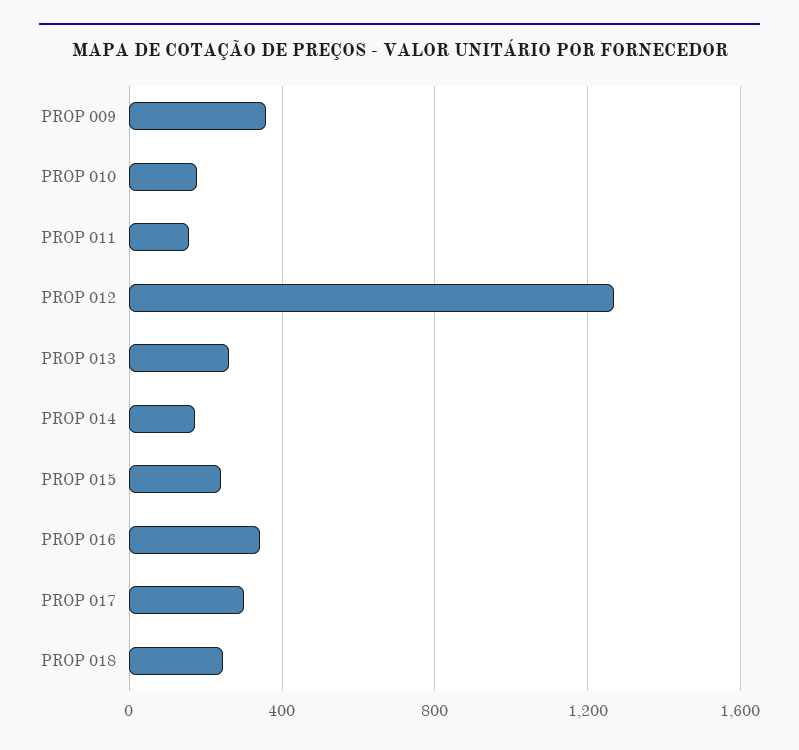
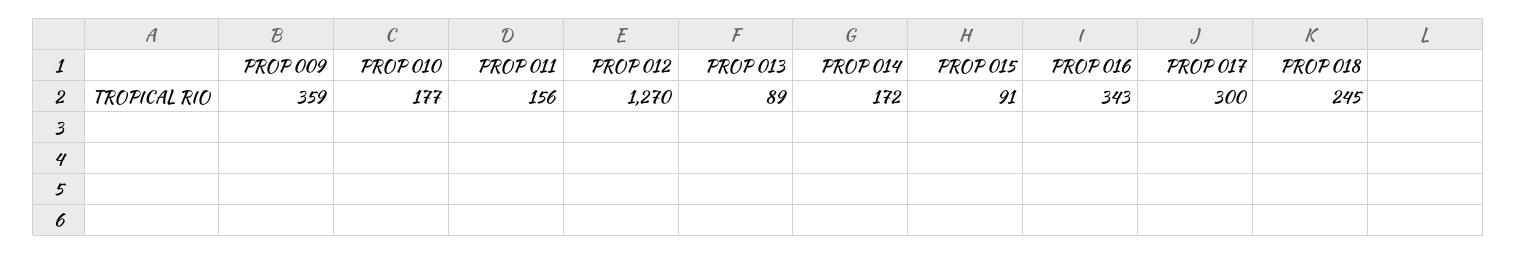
PROP 013: 250 -> 89
PROP 015: 250 -> 91

